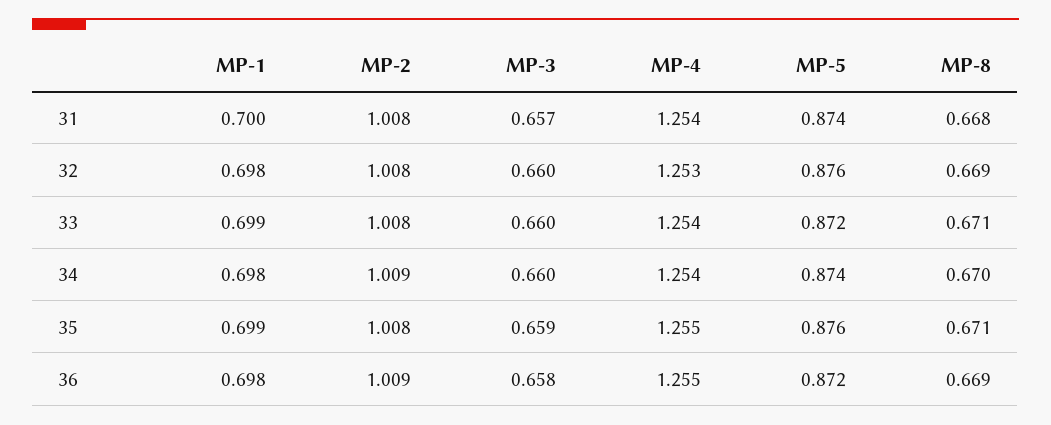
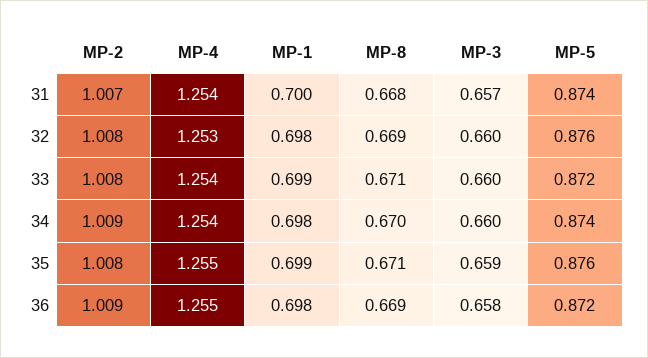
MP-2, 31: 1.008 -> 1.007

